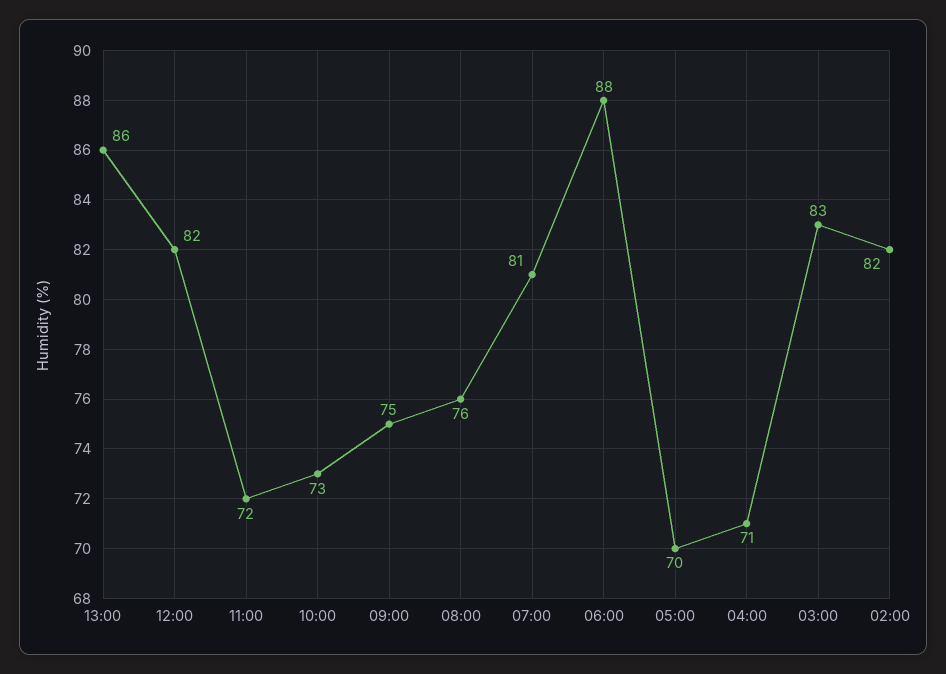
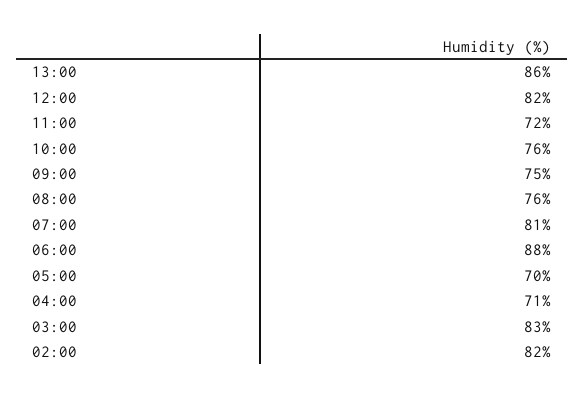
10:00: 73 -> 76

